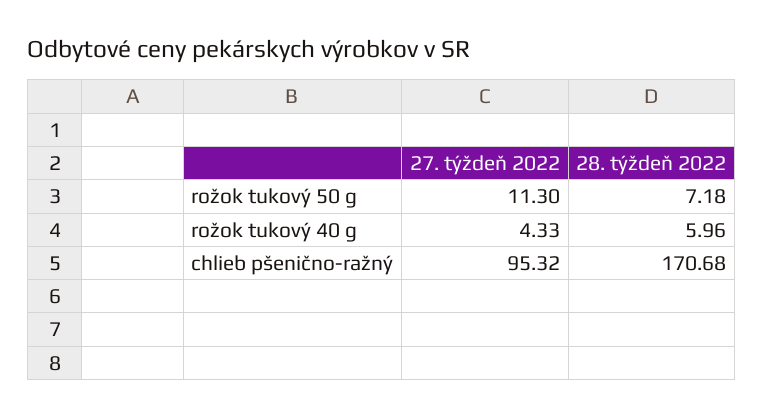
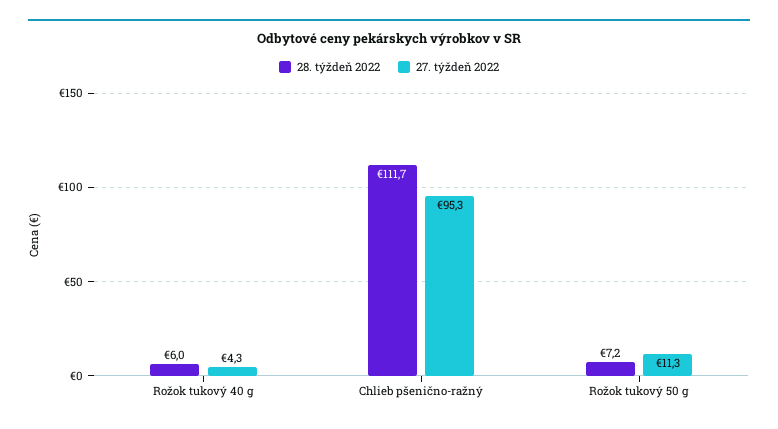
28. týždeň 2022, chlieb pšenično-ražný: 170.68 -> 111.7

